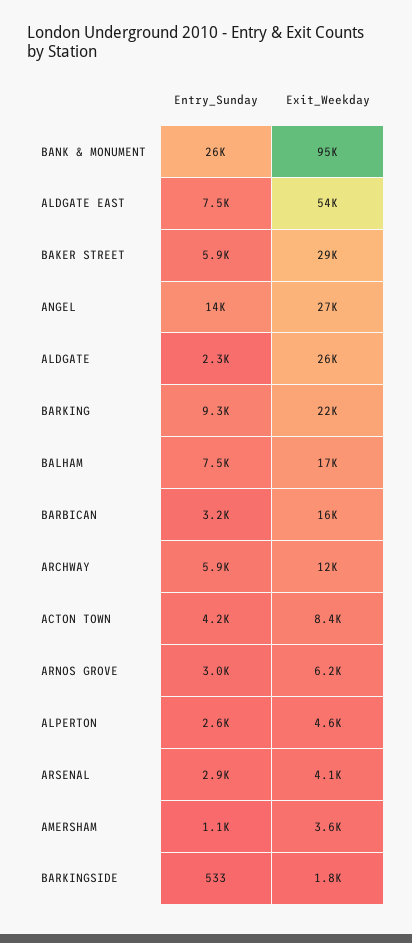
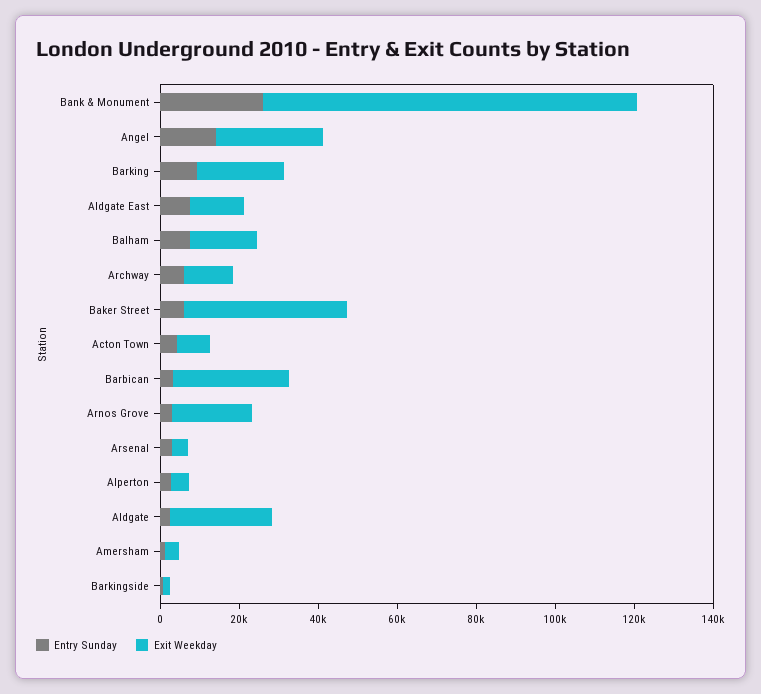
Exit_Weekday, ALDGATE EAST: 54000 -> 15000
Exit_Weekday, BAKER STREET: 29000 -> 40000
Exit_Weekday, BARBICAN: 16000 -> 30000
Exit_Weekday, ARNOS GROVE: 6200 -> 20000

